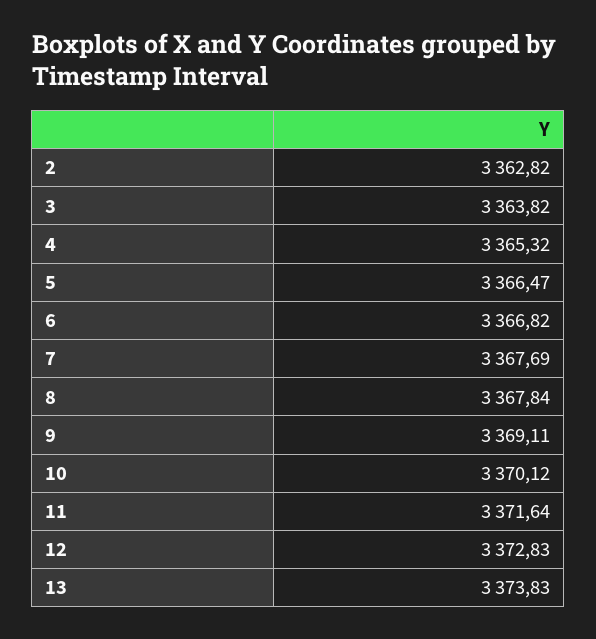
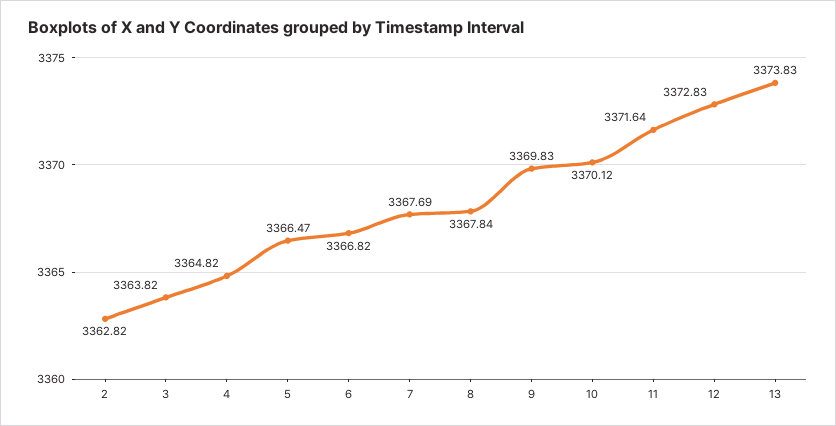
4: 3365.32 -> 3364.82
9: 3369.11 -> 3369.83

